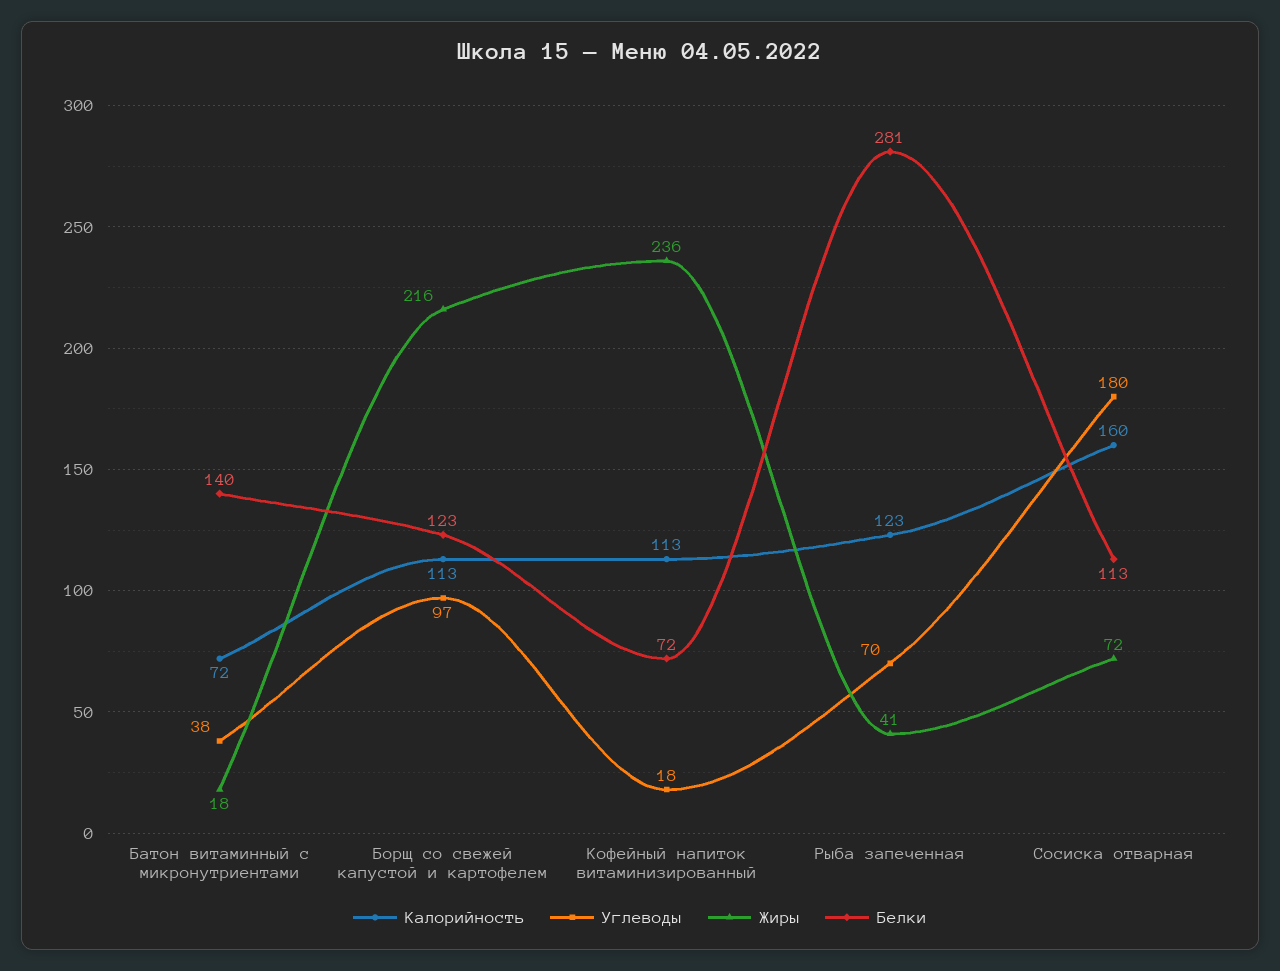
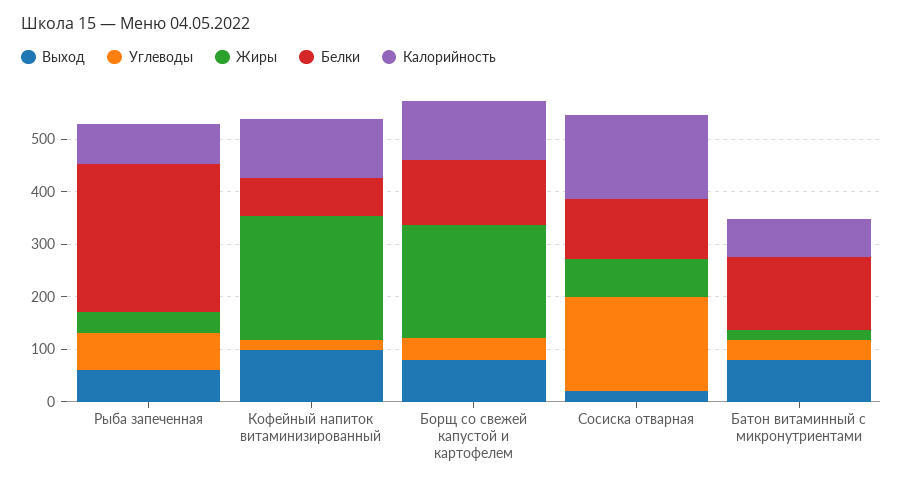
Углеводы, Борщ со свежей капустой и картофелем: 97 -> 40
Калорийность, Рыба запеченная: 123 -> 80
Выход, Рыба запеченная: none -> 60
Выход, Кофейный напиток витаминизированный: none -> 100
Выход, Борщ со свежей капустой и картофелем: none -> 80
Выход, Сосиска отварная: none -> 20
Выход, Батон витаминный с микронутриентами: none -> 80

